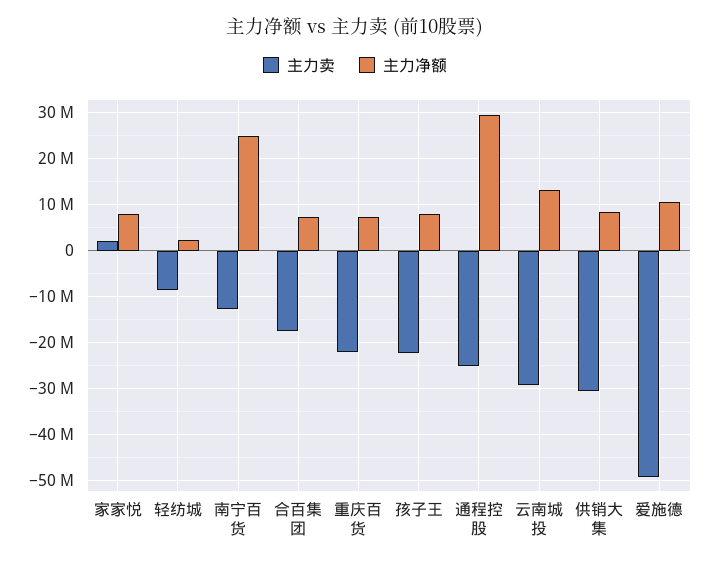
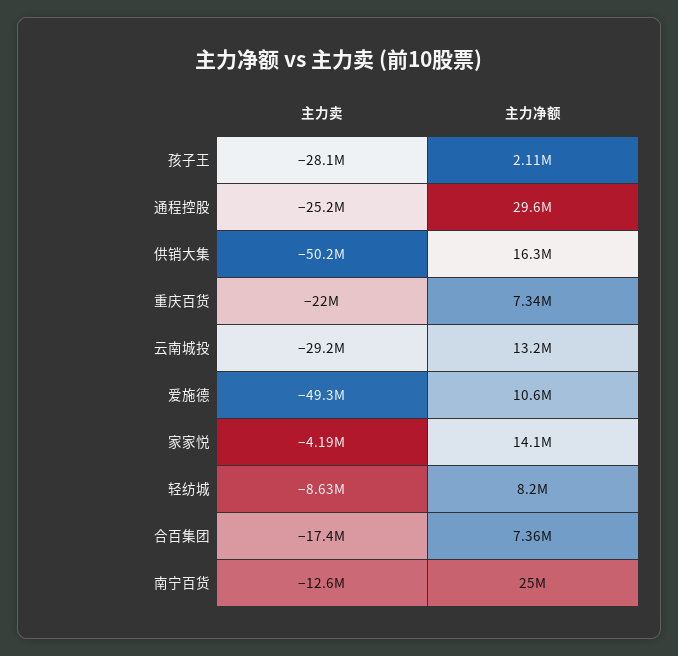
主力卖, 家家悦: 2000000 -> -4190000
主力净额, 家家悦: 8000000 -> 14100000
主力净额, 轻纺城: 2000000 -> 8200000
主力卖, 孩子王: -22000000 -> -28100000
主力净额, 孩子王: 8000000 -> 2110000
主力卖, 供销大集: -30000000 -> -50200000
主力净额, 供销大集: 8000000 -> 16300000

